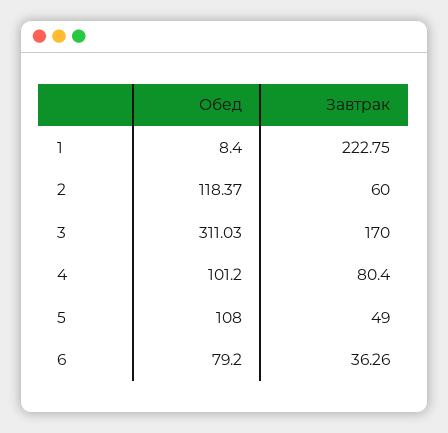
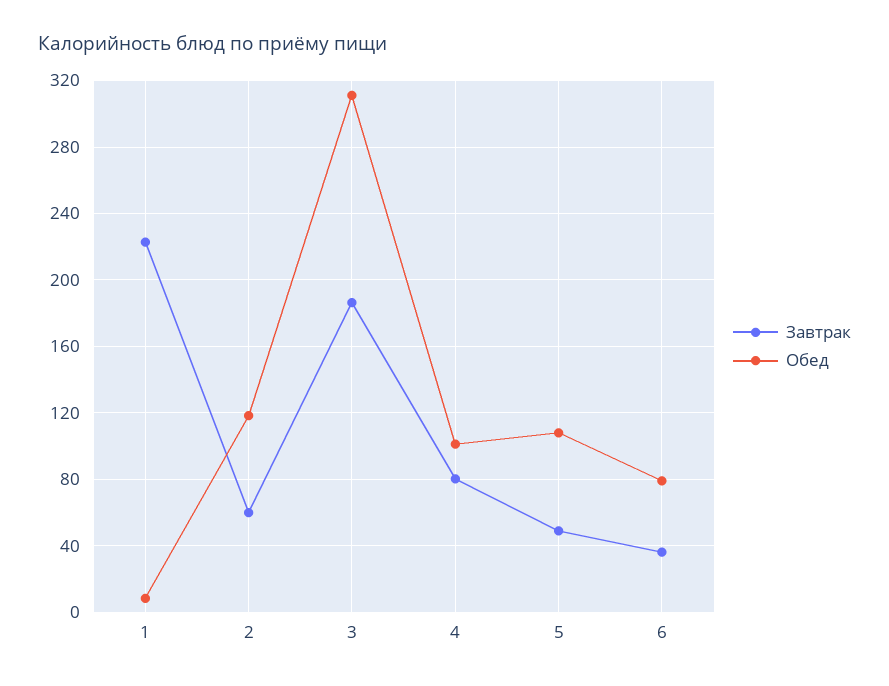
Завтрак, 3: 170 -> 185

